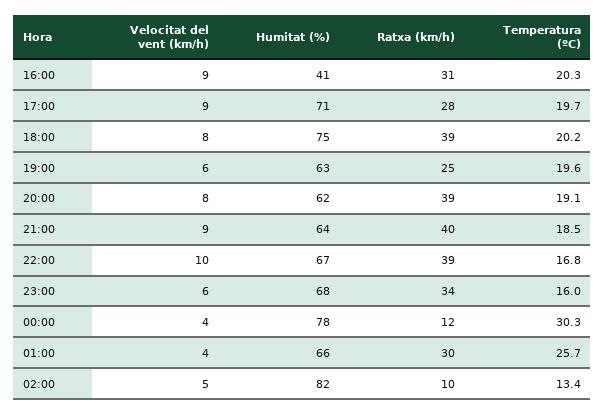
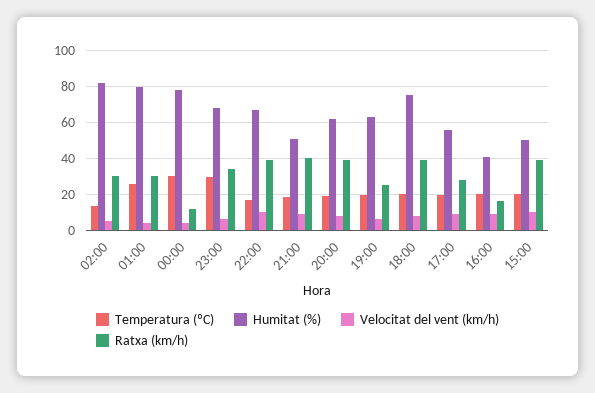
Ratxa (km/h), 16:00: 31 -> 15
Humitat (%), 17:00: 71 -> 55
Humitat (%), 21:00: 64 -> 50
Temperatura (ºC), 23:00: 16 -> 30
Humitat (%), 01:00: 66 -> 80
Ratxa (km/h), 02:00: 10 -> 30
Temperatura (ºC), 15:00: none -> 20
Humitat (%), 15:00: none -> 50
Velocitat del vent (km/h), 15:00: none -> 10
Ratxa (km/h), 15:00: none -> 40

